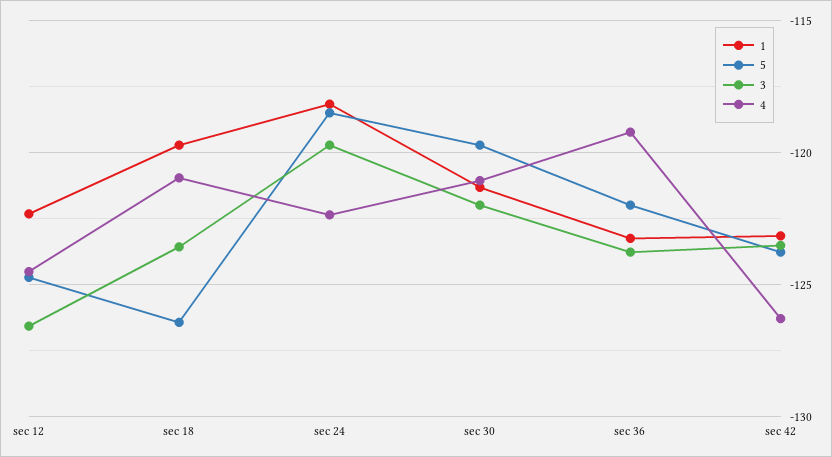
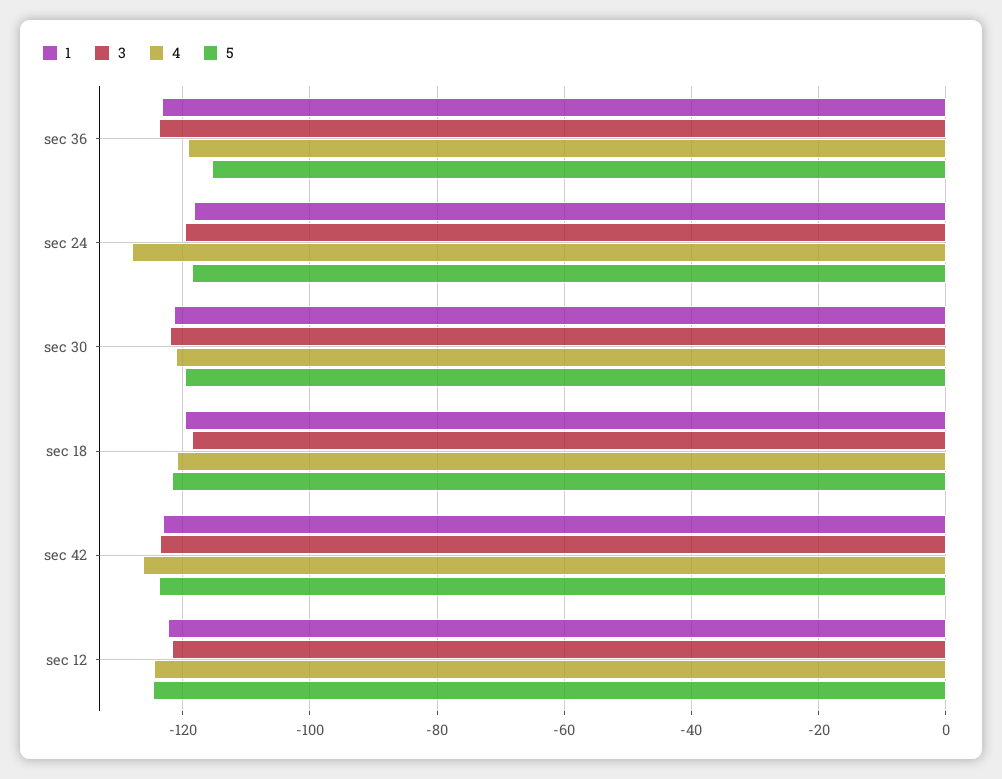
3, sec 12: -126.5 -> -122
5, sec 18: -126.5 -> -122
3, sec 18: -123.5 -> -118
4, sec 24: -122.5 -> -128
5, sec 36: -122 -> -116

